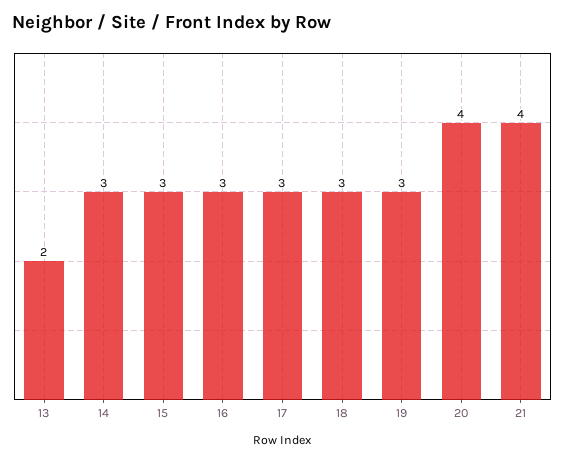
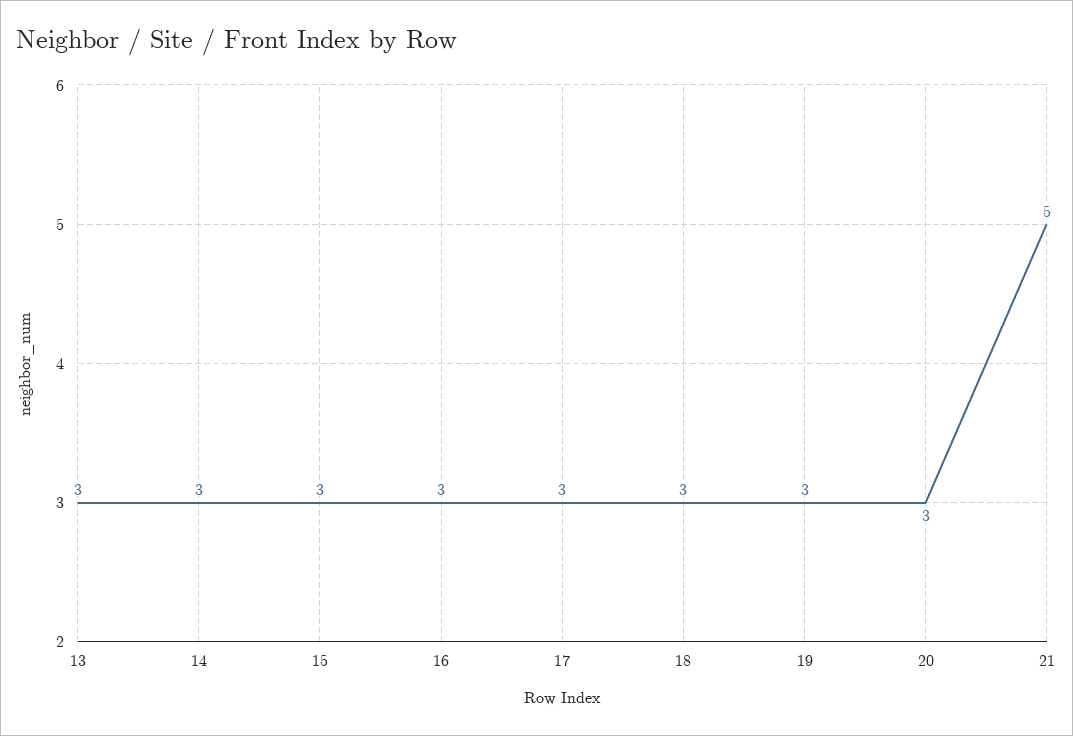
13: 2 -> 3
20: 4 -> 3
21: 4 -> 5

